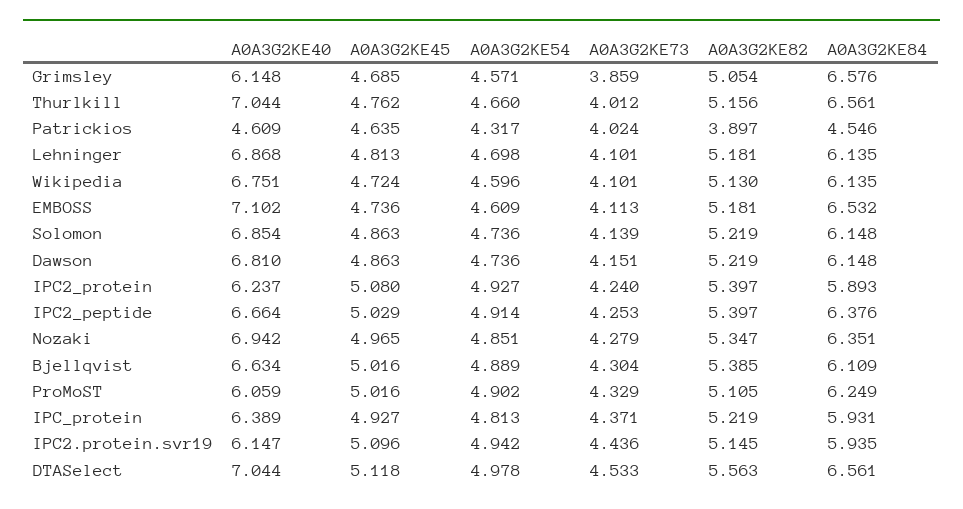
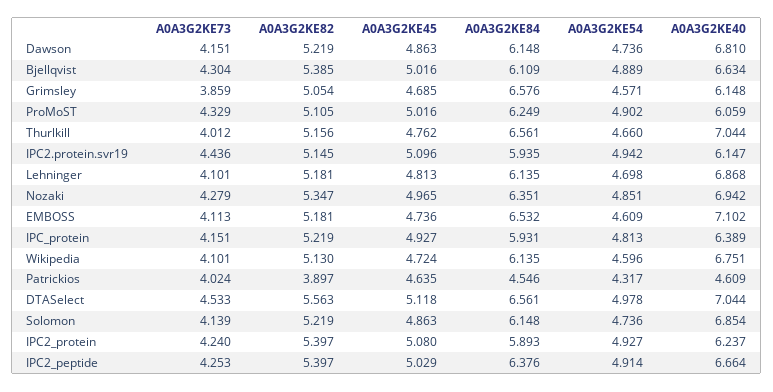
A0A3G2KE73, IPC_protein: 4.371 -> 4.151

